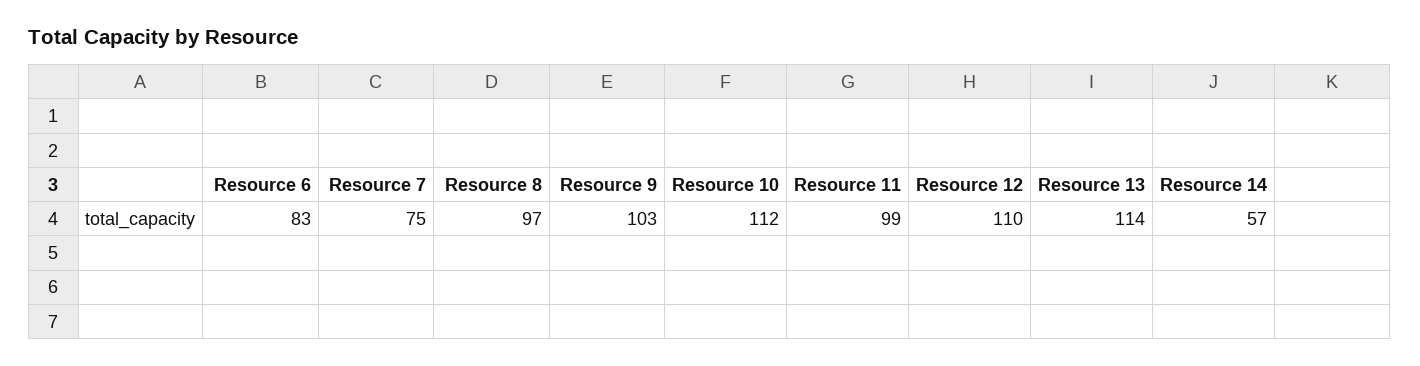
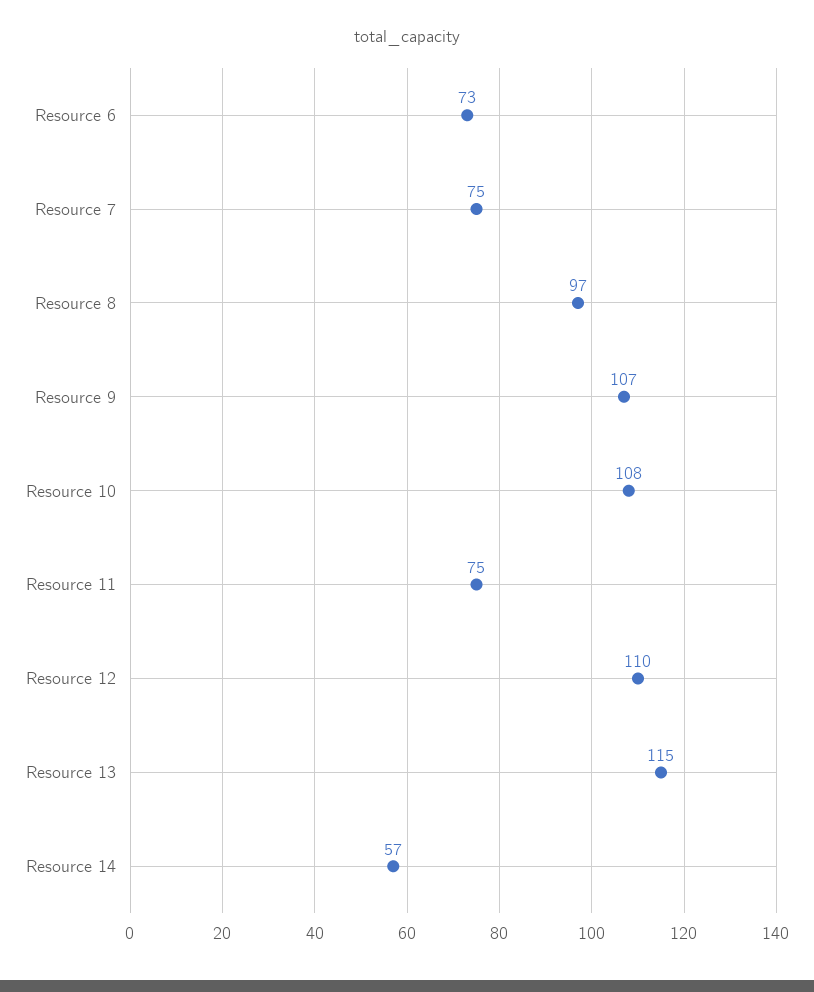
Resource 6: 83 -> 73
Resource 9: 103 -> 107
Resource 10: 112 -> 108
Resource 11: 99 -> 75
Resource 13: 114 -> 115

